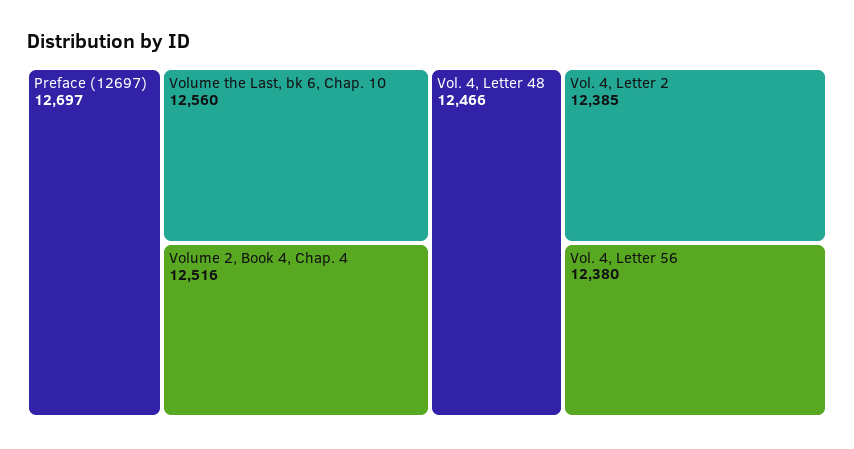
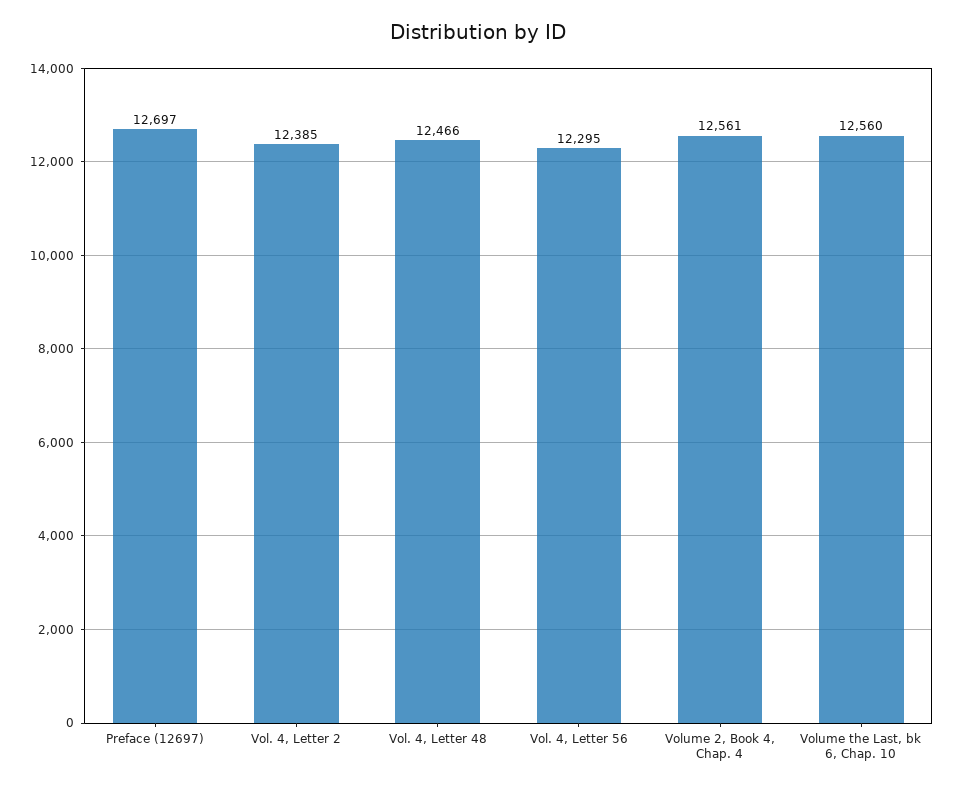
Volume 2, Book 4, Chap. 4: 12516 -> 12561
Vol. 4, Letter 56: 12380 -> 12295

